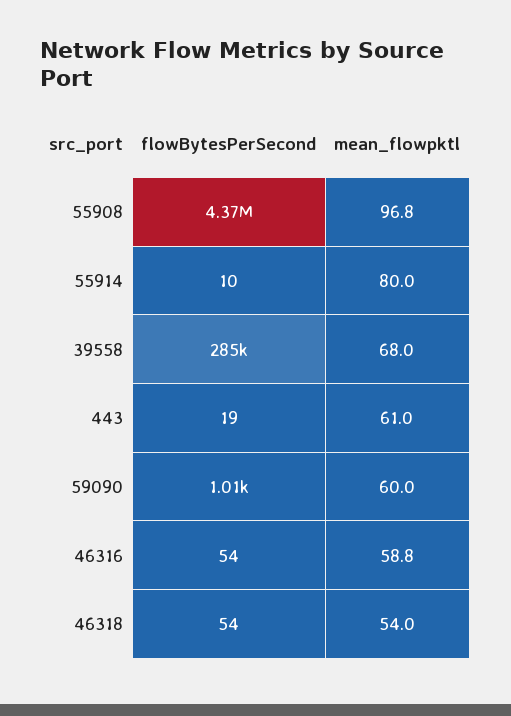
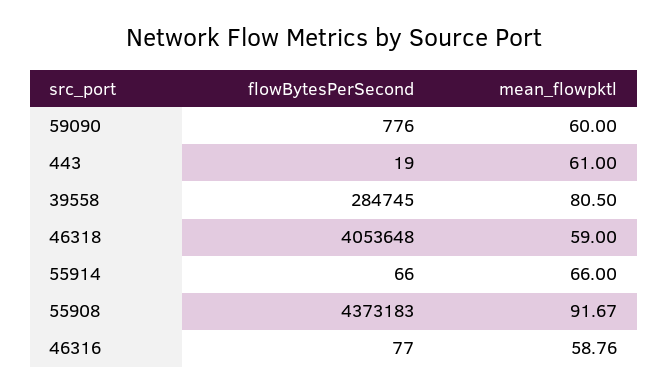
mean_flowpktl, 55908: 96.8 -> 91.67
flowBytesPerSecond, 55914: 10 -> 66
mean_flowpktl, 55914: 80 -> 66
mean_flowpktl, 39558: 68 -> 80.5
flowBytesPerSecond, 59090: 1010 -> 776
flowBytesPerSecond, 46316: 54 -> 77
flowBytesPerSecond, 46318: 54 -> 4053648
mean_flowpktl, 46318: 54 -> 59

